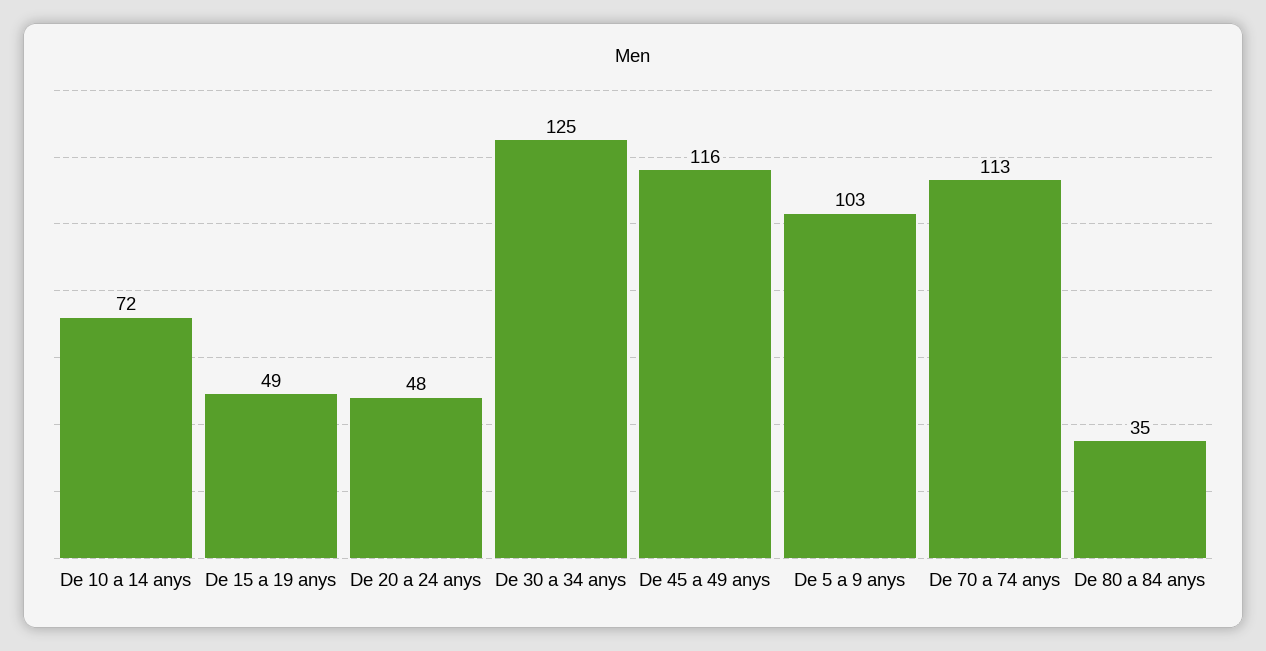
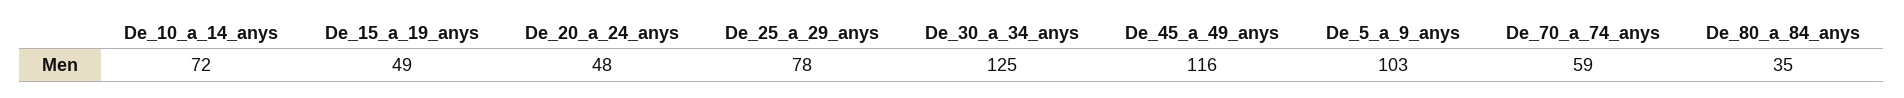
De 70 a 74 anys: 113 -> 59
De_25_a_29_anys: none -> 78

